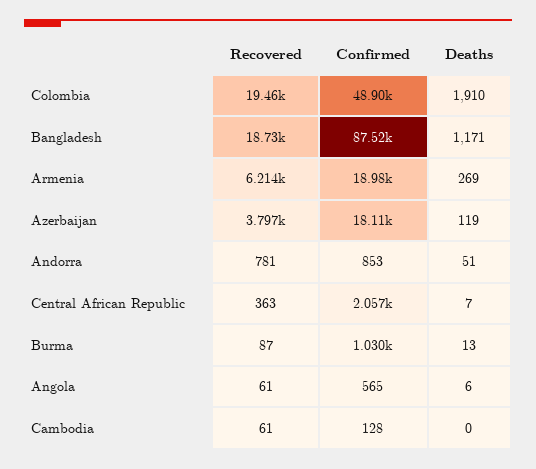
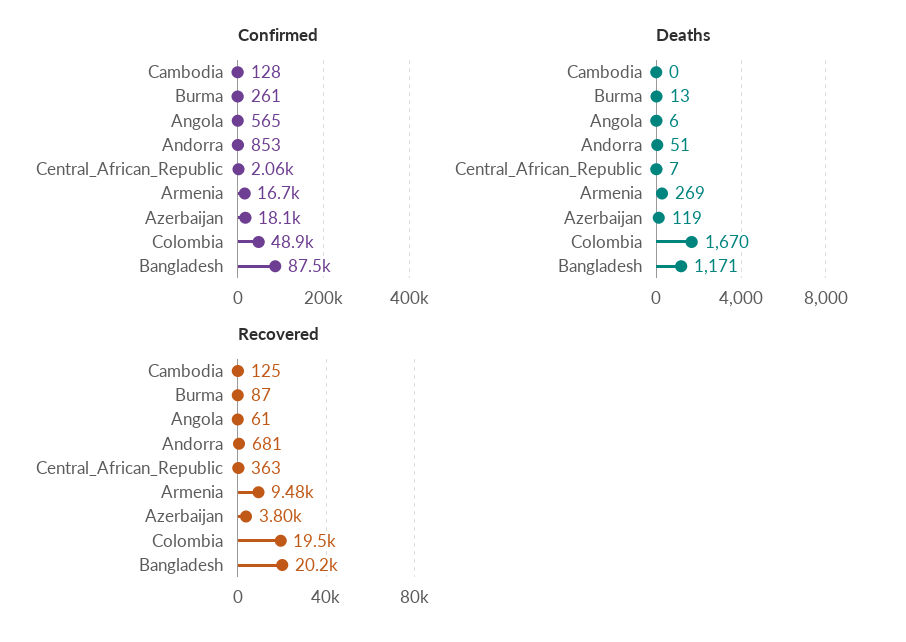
Deaths, Colombia: 1910 -> 1670
Recovered, Bangladesh: 18730 -> 20200
Recovered, Armenia: 6214 -> 9480
Confirmed, Armenia: 18980 -> 16700
Recovered, Andorra: 781 -> 681
Confirmed, Burma: 1030 -> 261
Recovered, Cambodia: 61 -> 125

